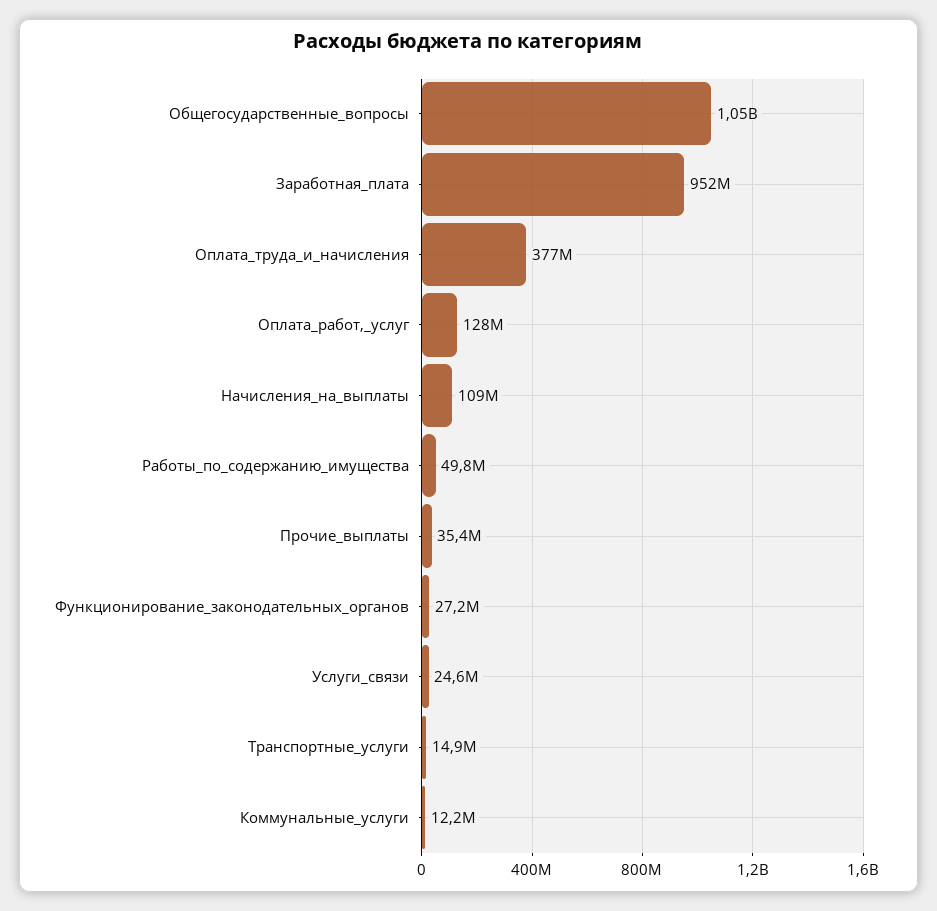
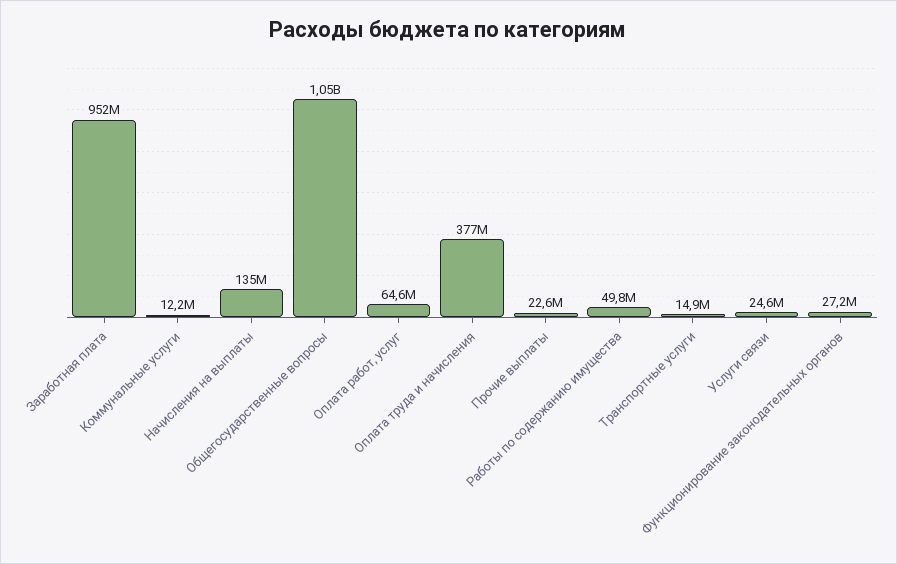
Оплата_работ,_услуг: 128000000 -> 64600000
Начисления_на_выплаты: 109000000 -> 135000000
Прочие_выплаты: 35400000 -> 22600000

